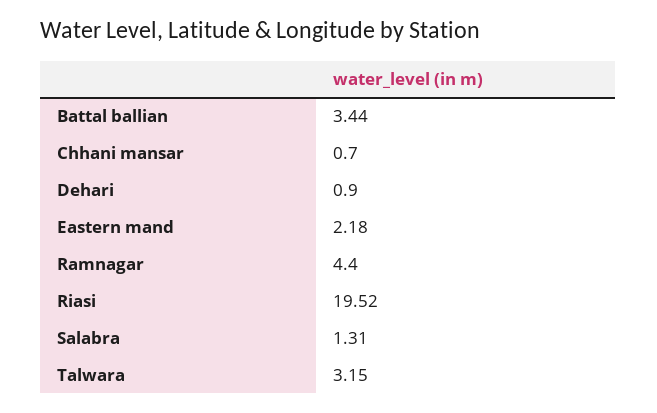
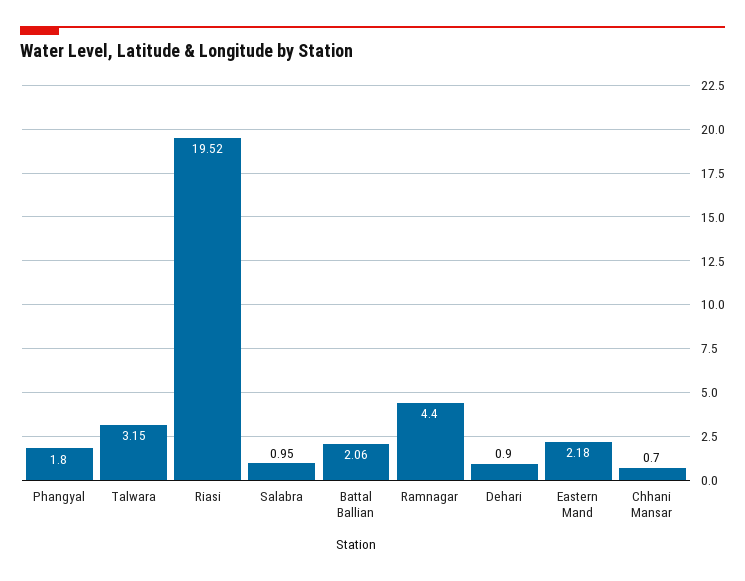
Battal ballian: 3.44 -> 2.06
Salabra: 1.31 -> 0.95
Phangyal: none -> 1.8

